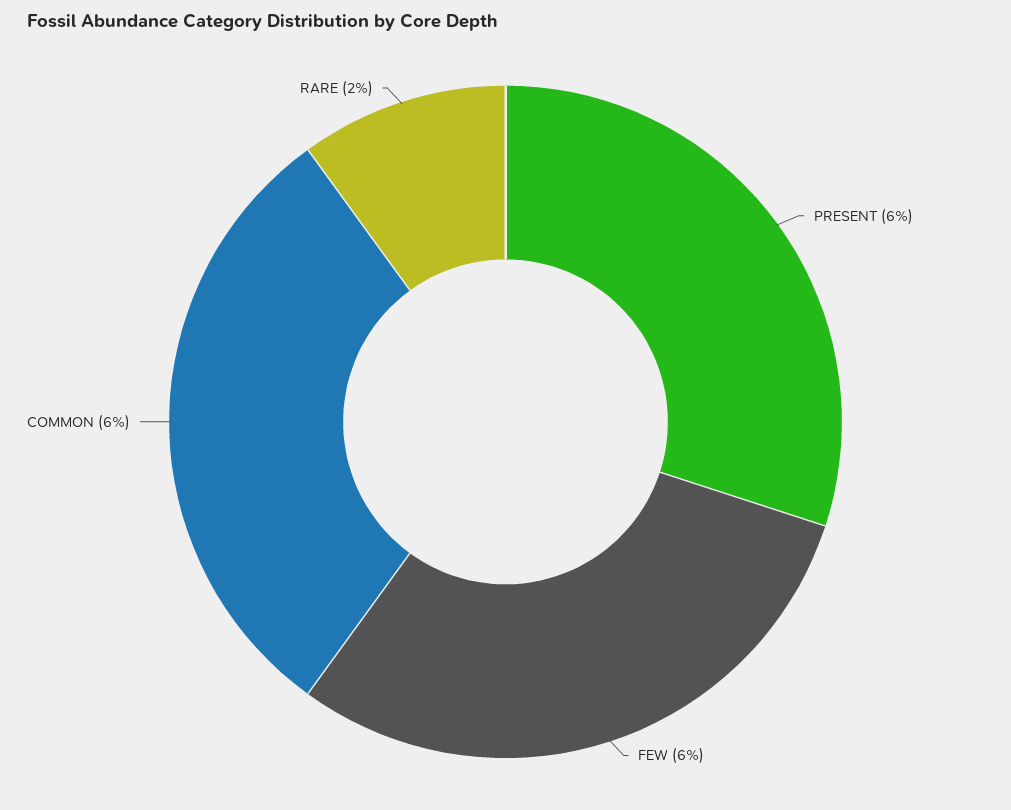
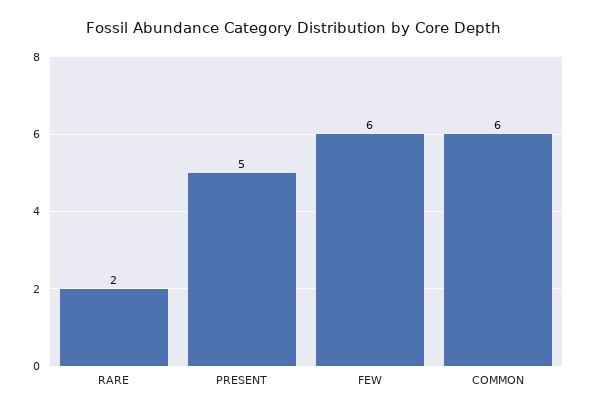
PRESENT: 6 -> 5

